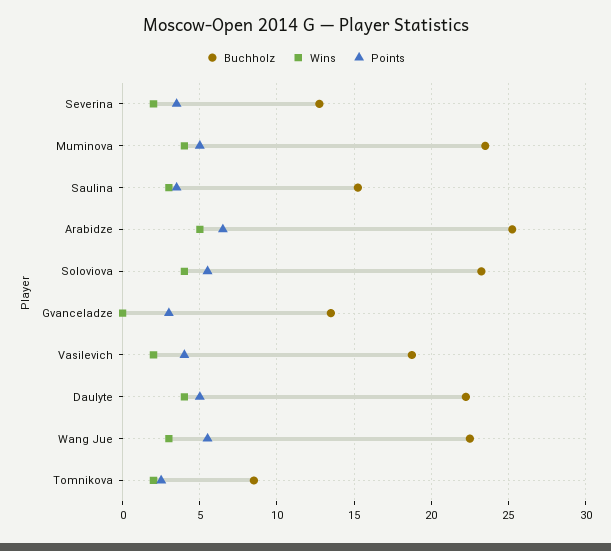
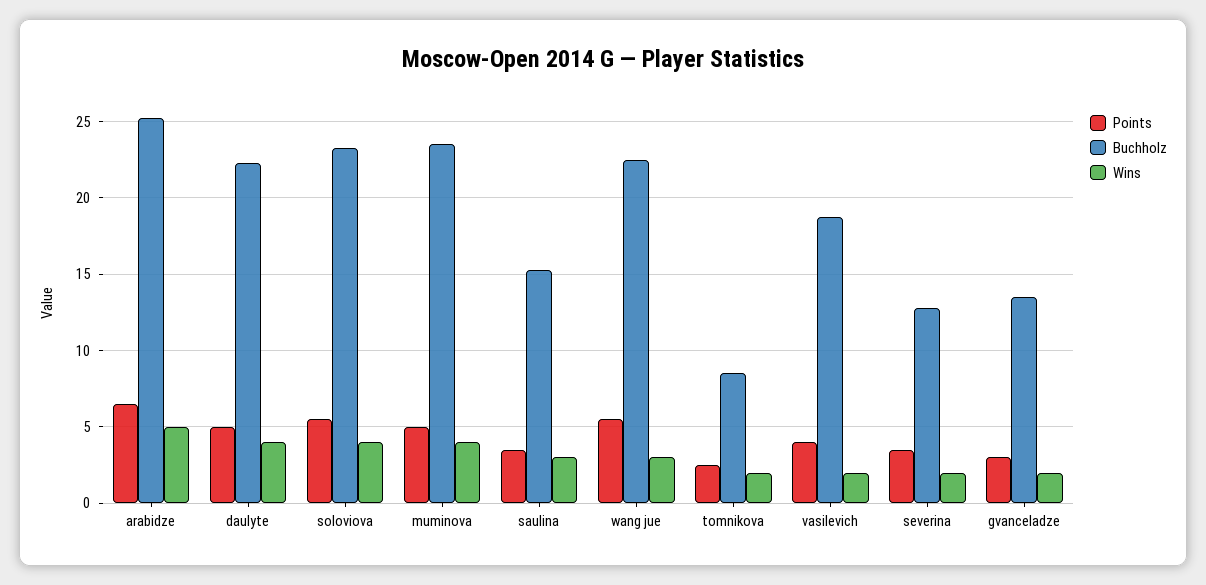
Wins, Gvanceladze: 0 -> 2

